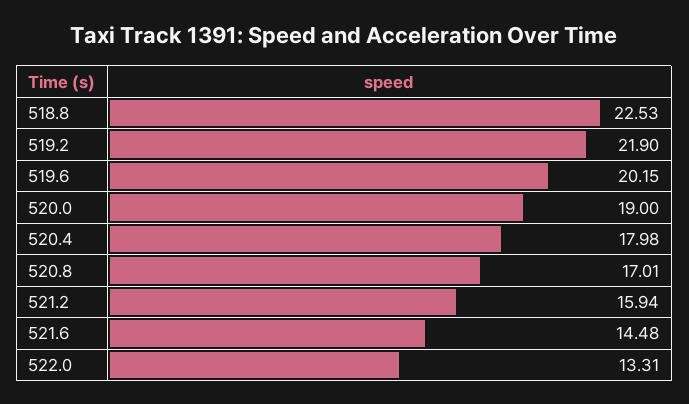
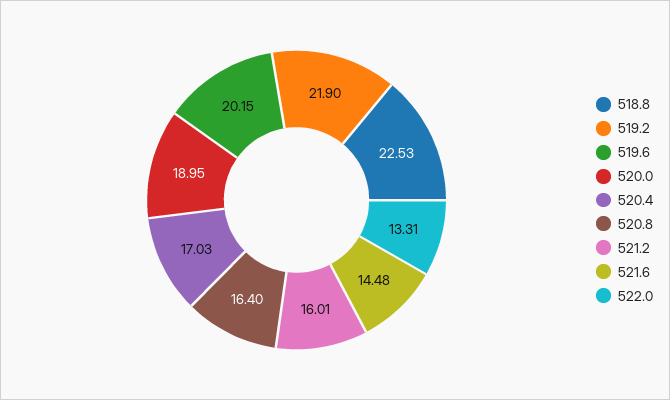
520.0: 19 -> 18.95
520.4: 17.98 -> 17.03
520.8: 17.01 -> 16.4
521.2: 15.94 -> 16.01

